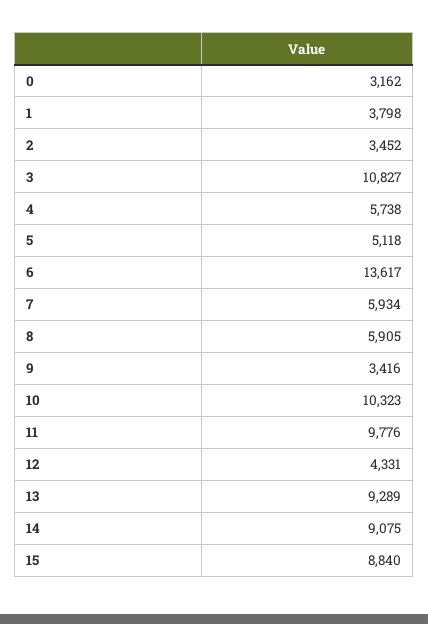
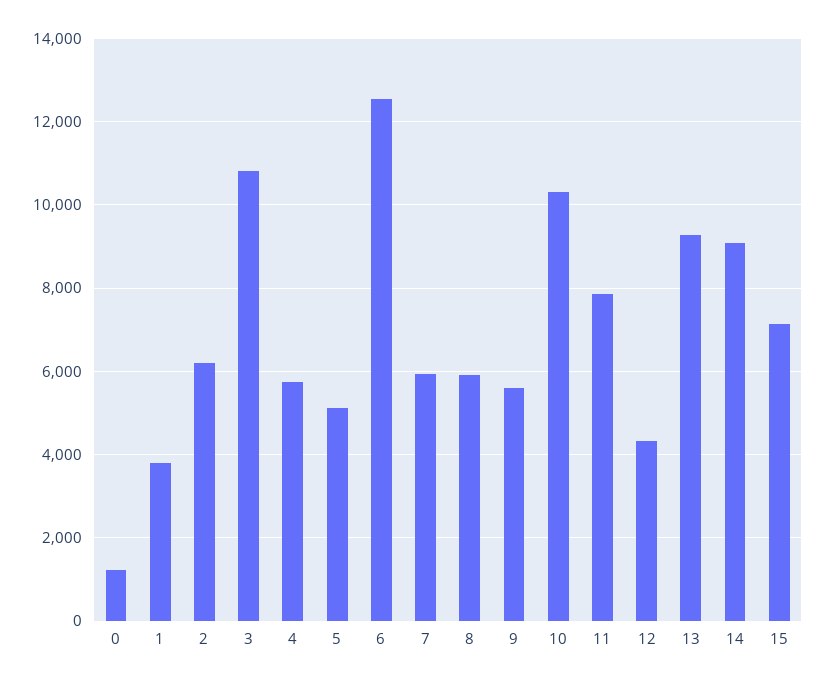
0: 3162 -> 1200
2: 3452 -> 6200
6: 13617 -> 12600
9: 3416 -> 5600
11: 9776 -> 7800
15: 8840 -> 7200

